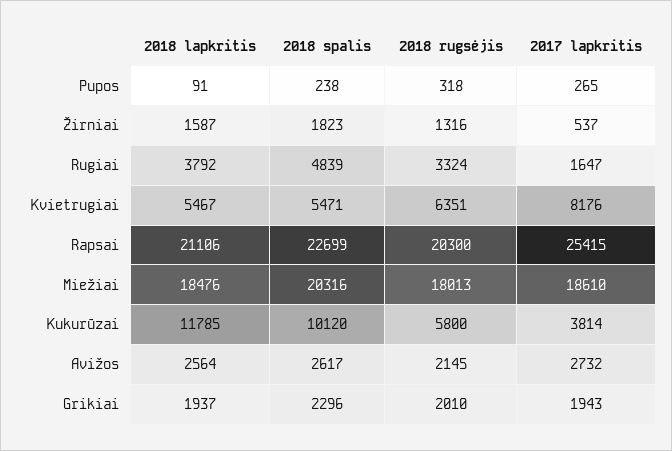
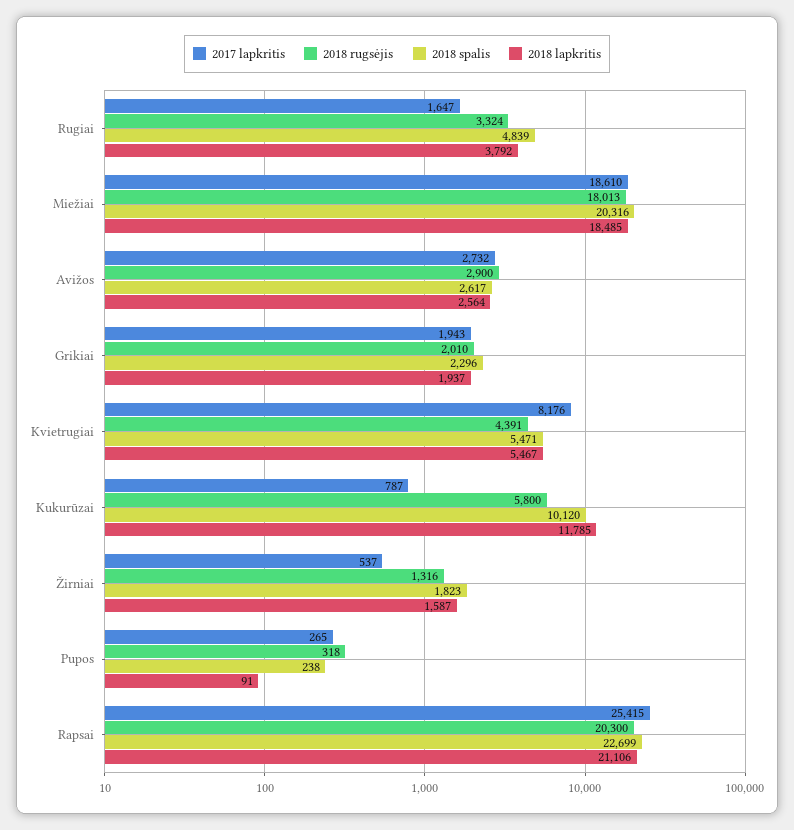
2018 rugsėjis, Kvietrugiai: 6351 -> 4391
2018 lapkritis, Miežiai: 18476 -> 18485
2017 lapkritis, Kukurūzai: 3814 -> 787
2018 rugsėjis, Avižos: 2145 -> 2900

